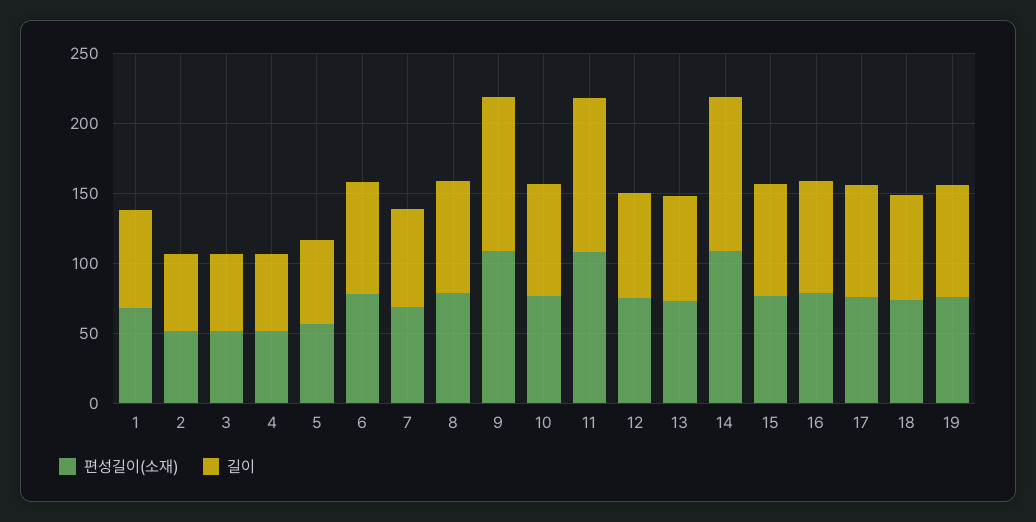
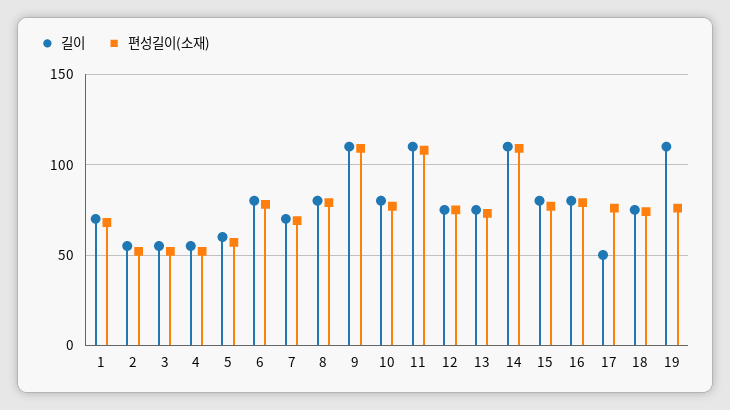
길이, 17: 80 -> 50
길이, 19: 80 -> 110

